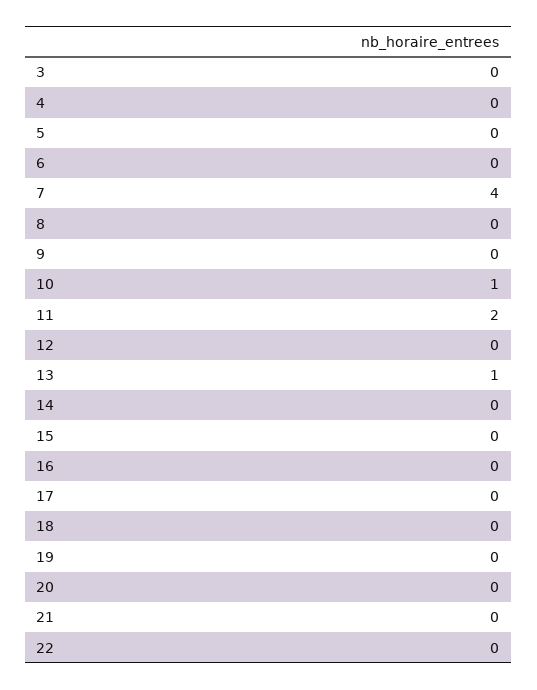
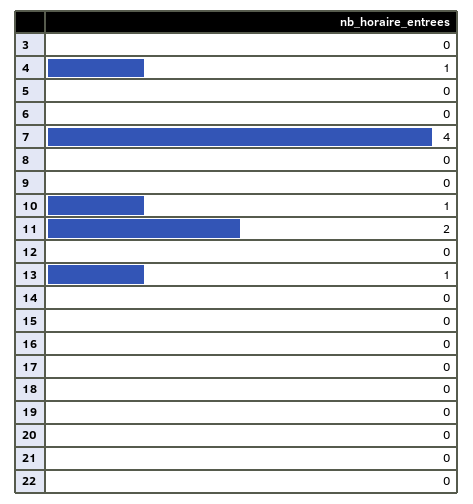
4: 0 -> 1

